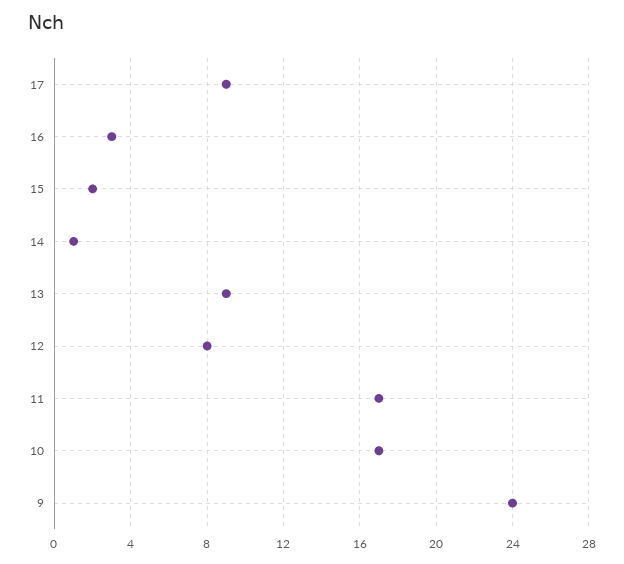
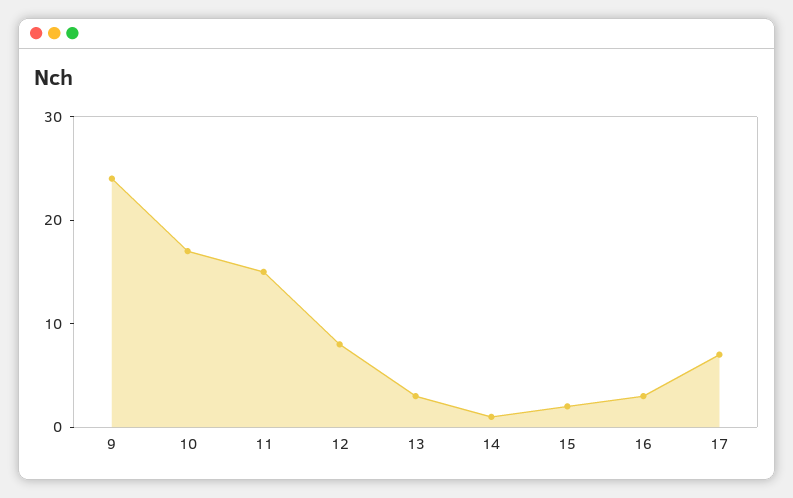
17: 9 -> 7
13: 9 -> 3
11: 17 -> 15

